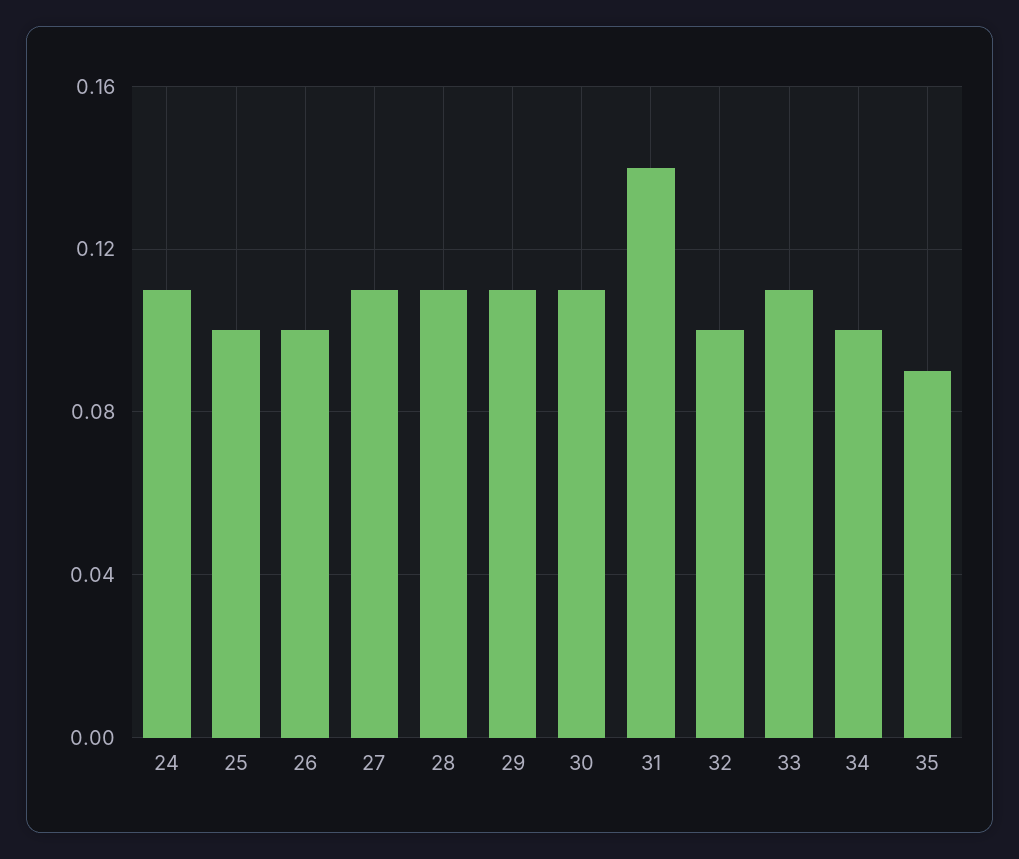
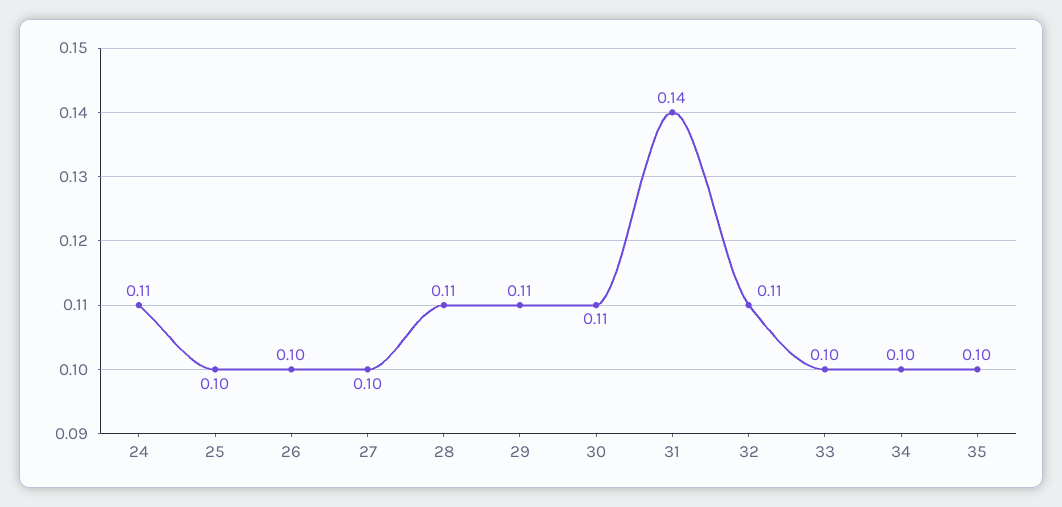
27: 0.11 -> 0.1
32: 0.1 -> 0.11
33: 0.11 -> 0.1
35: 0.09 -> 0.1

